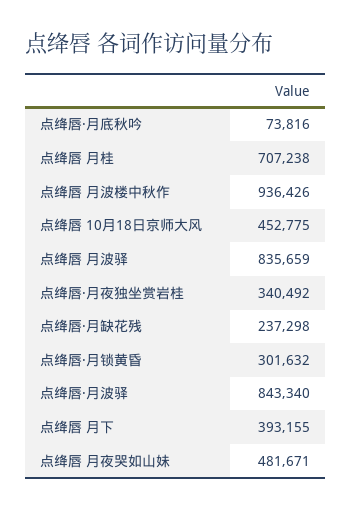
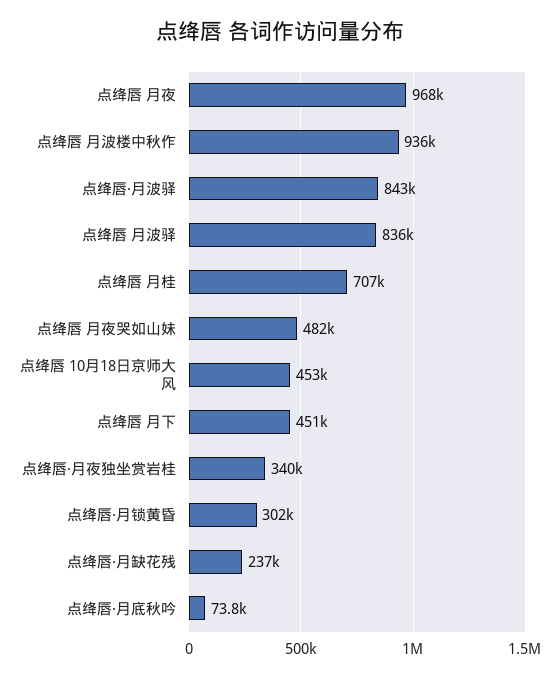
点绛唇 月下: 393155 -> 451000
点绛唇 月夜: none -> 968000

